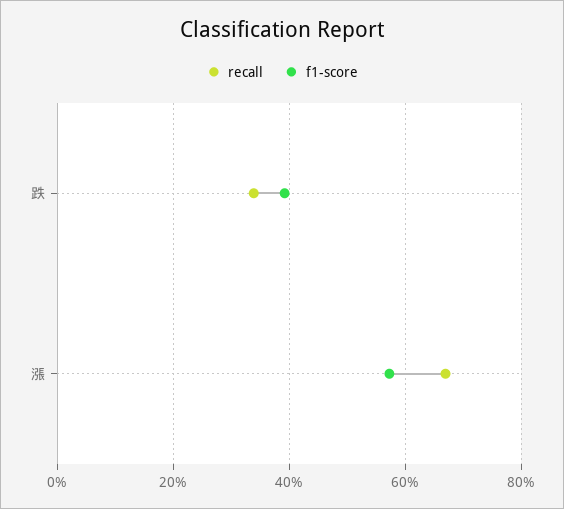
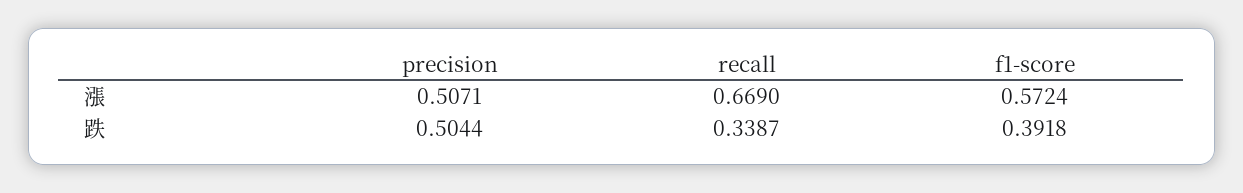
precision, 漲: none -> 0.5071
precision, 跌: none -> 0.5044

